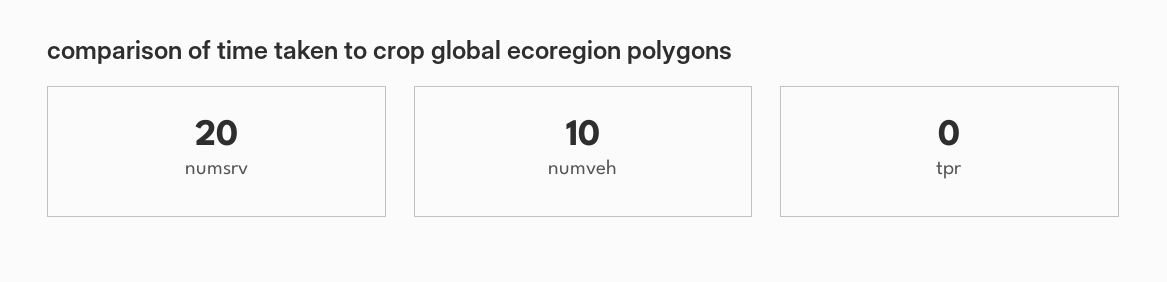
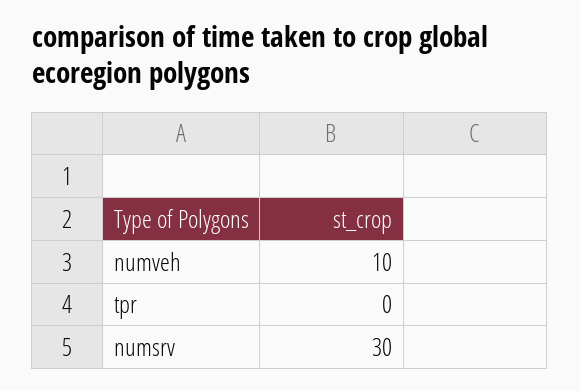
numsrv: 20 -> 30

